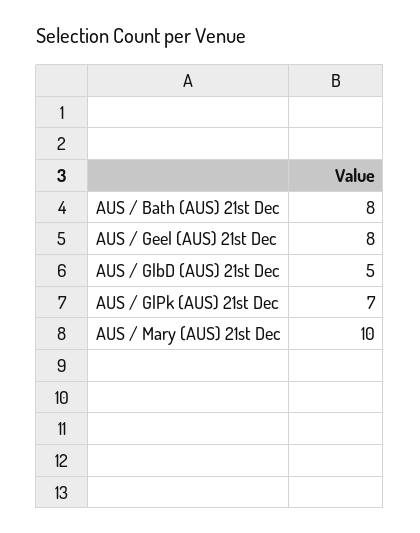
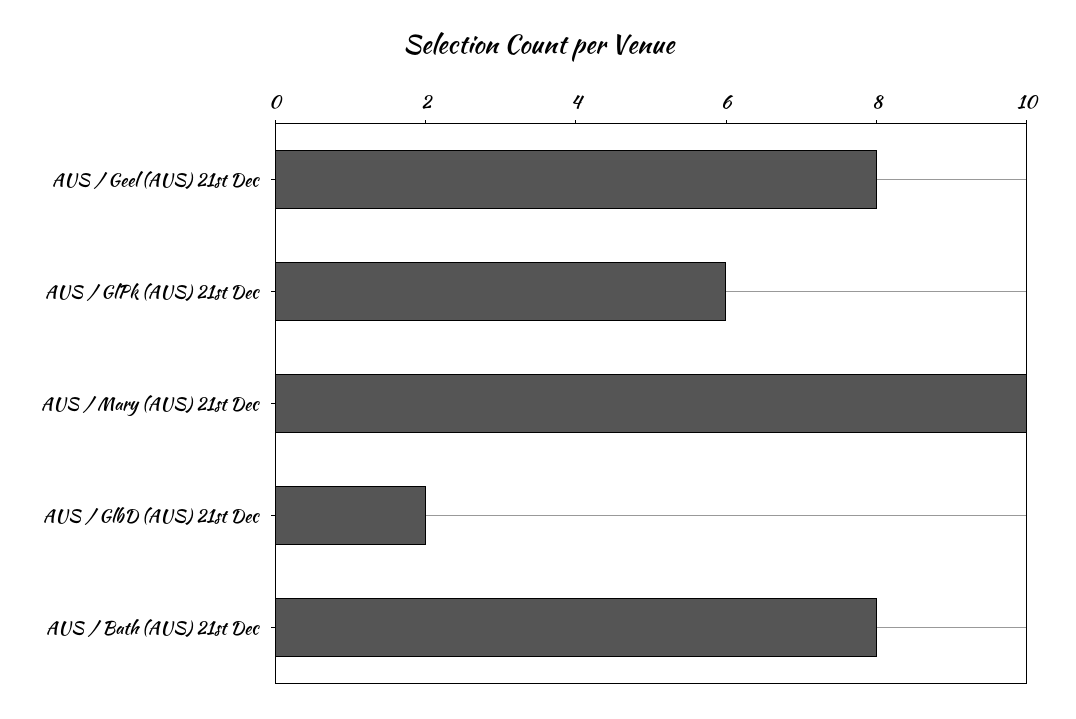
AUS / GlbD (AUS) 21st Dec: 5 -> 2
AUS / GlPk (AUS) 21st Dec: 7 -> 6

